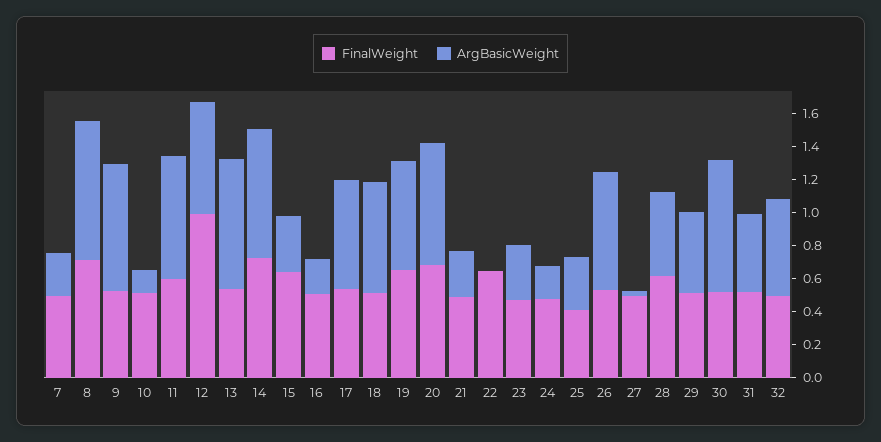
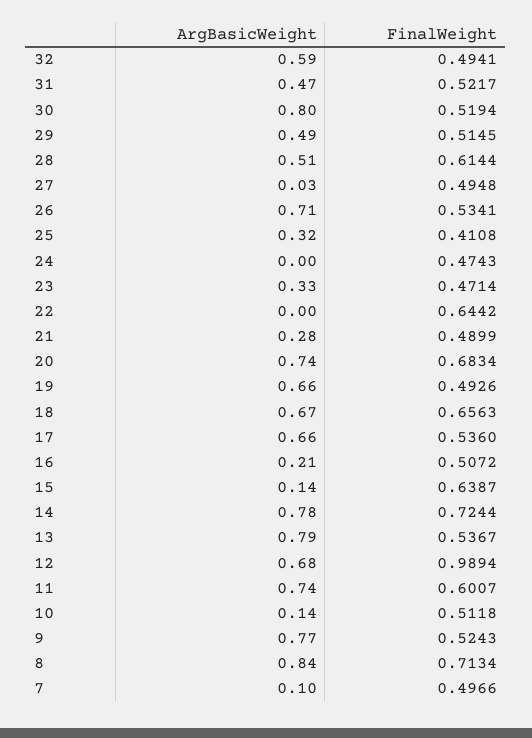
ArgBasicWeight, 7: 0.25 -> 0.1
ArgBasicWeight, 15: 0.35 -> 0.14
FinalWeight, 18: 0.5 -> 0.6563
FinalWeight, 19: 0.65 -> 0.4926
ArgBasicWeight, 24: 0.2 -> 0

